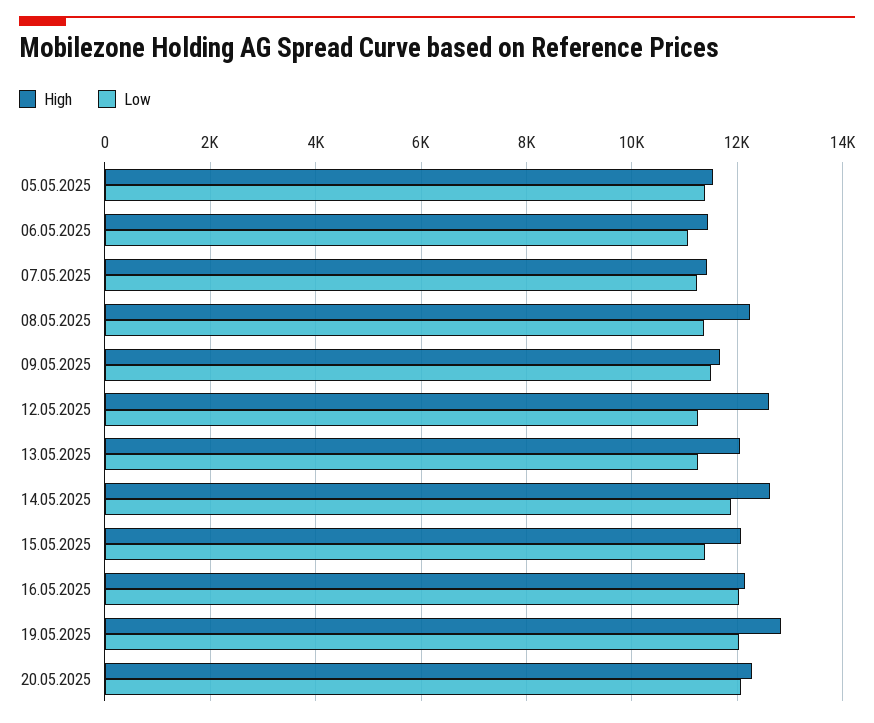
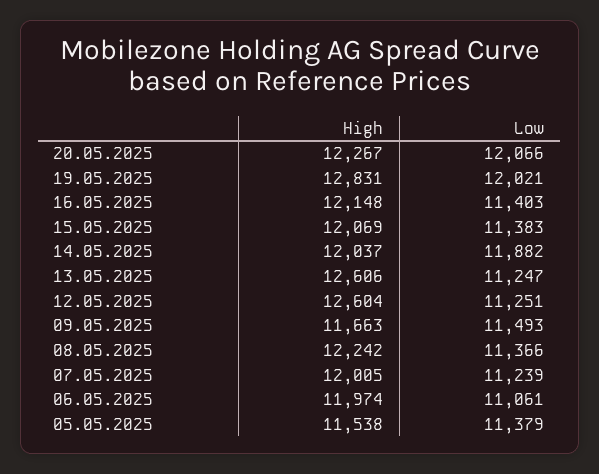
High, 06.05.2025: 11400 -> 11974
High, 07.05.2025: 11400 -> 12005
High, 13.05.2025: 12000 -> 12606
High, 14.05.2025: 12600 -> 12037
Low, 16.05.2025: 12000 -> 11403

